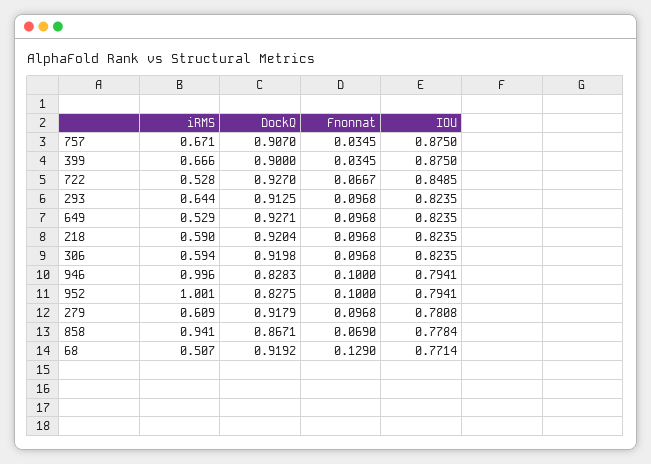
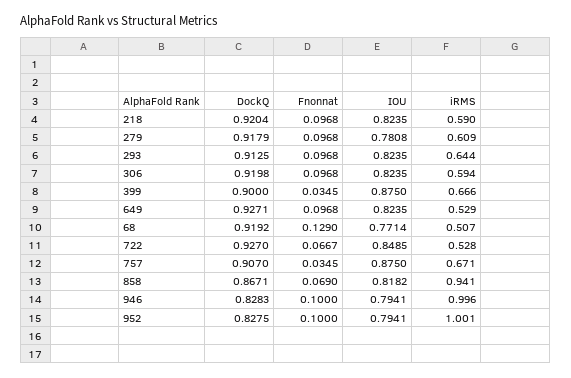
IOU, 858: 0.7784 -> 0.8182

